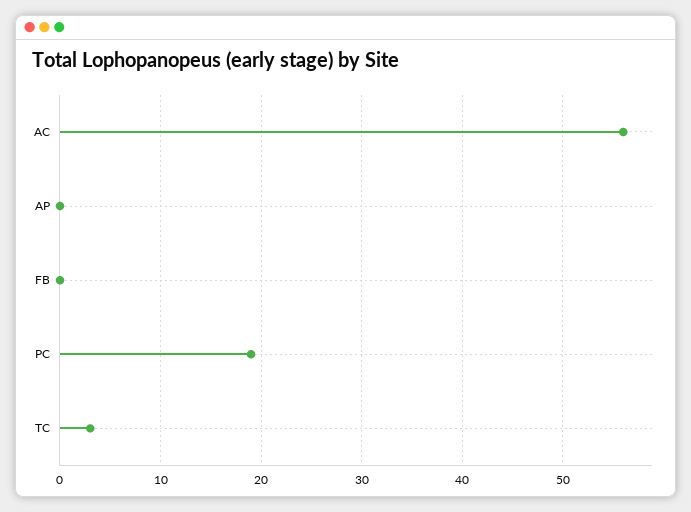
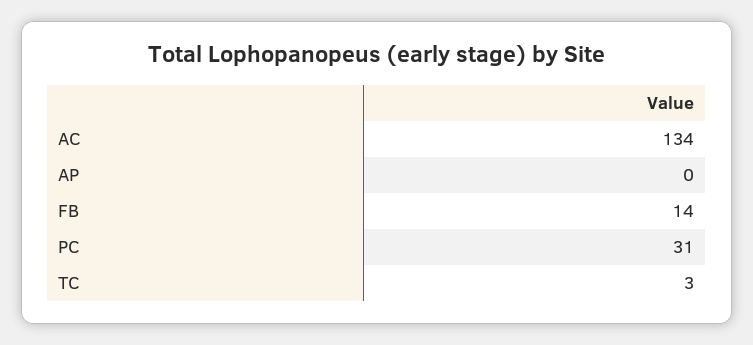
AC: 56 -> 134
FB: 0 -> 14
PC: 19 -> 31

